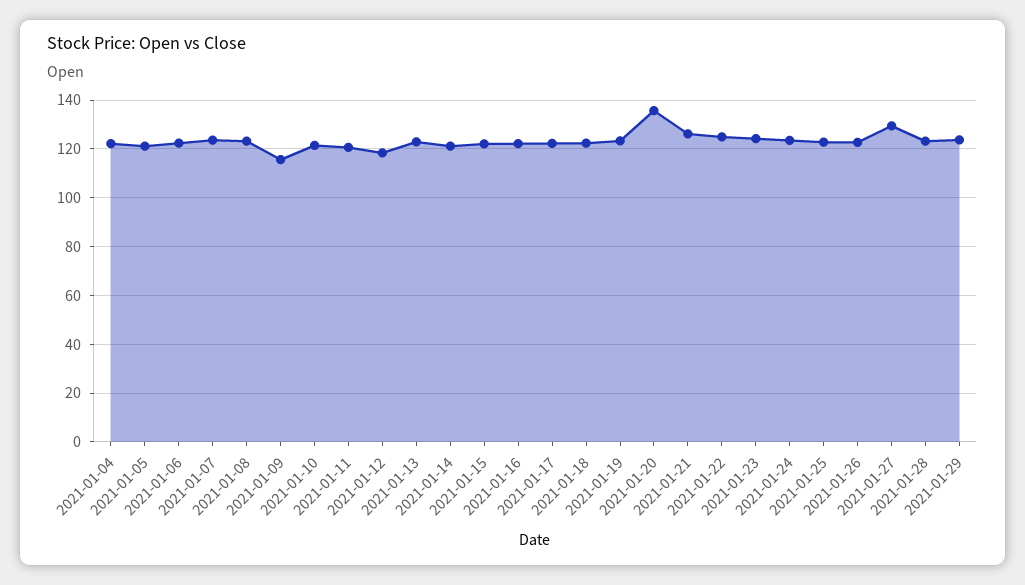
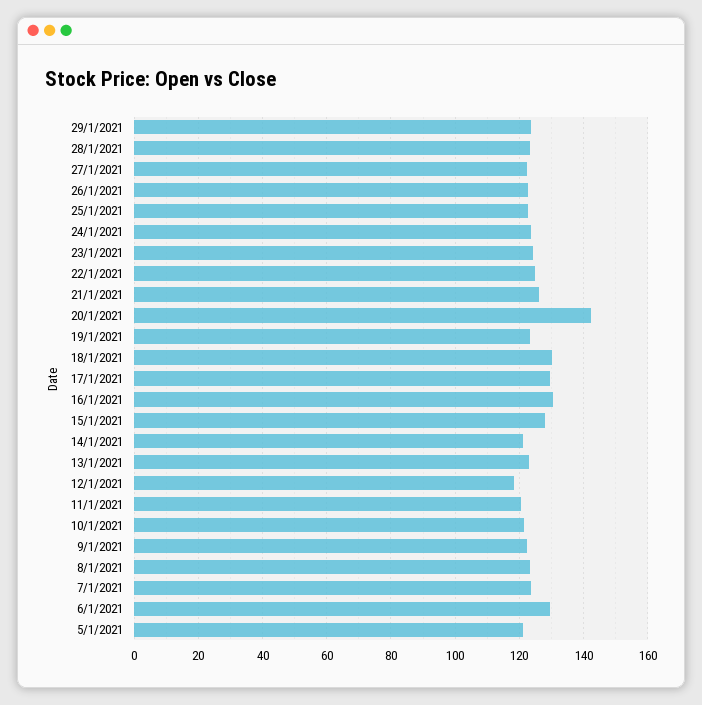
2021-01-04: 122.5 -> none
2021-01-06: 122.5 -> 130
2021-01-09: 115 -> 122
2021-01-15: 122.5 -> 128
2021-01-16: 122.5 -> 130
2021-01-17: 122.5 -> 130
2021-01-18: 122.5 -> 130
2021-01-20: 135 -> 142
2021-01-27: 130 -> 122

